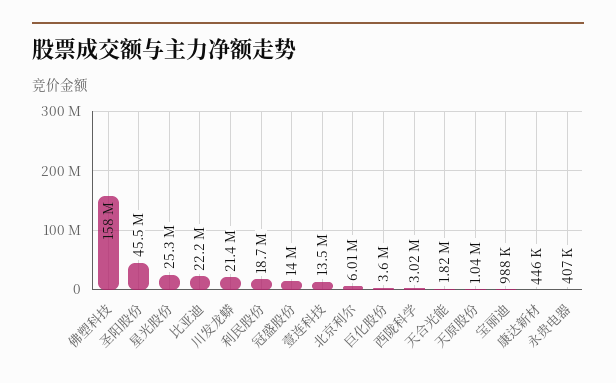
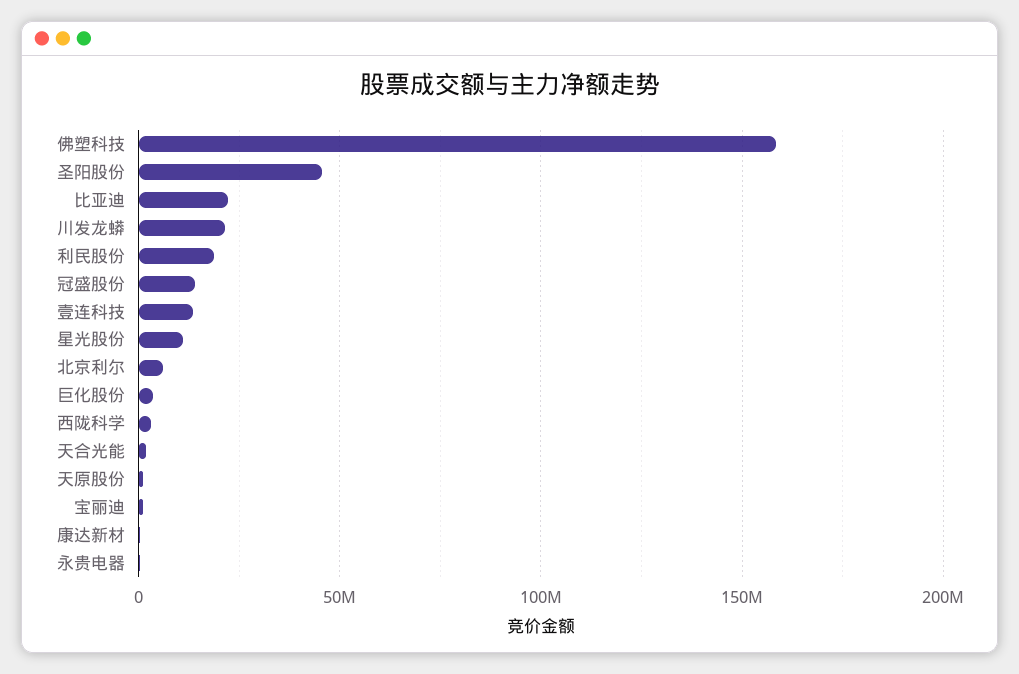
星光股份: 25300000 -> 10000000

